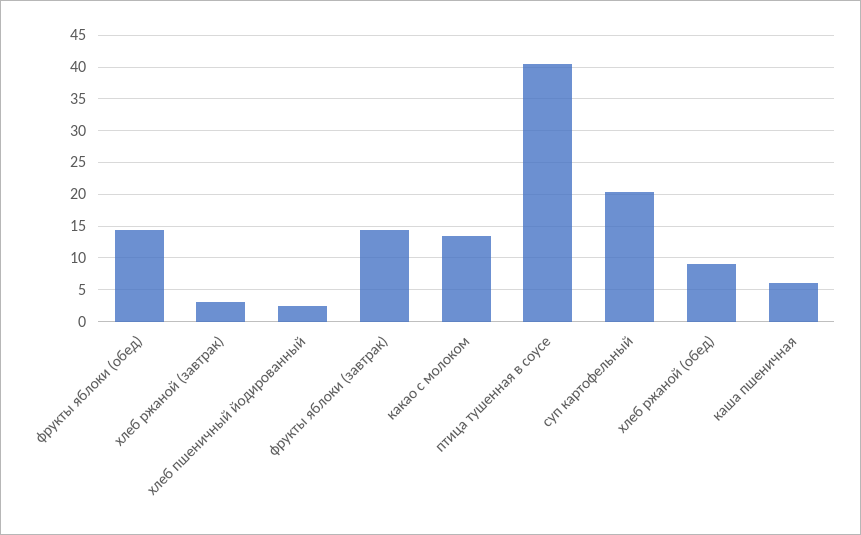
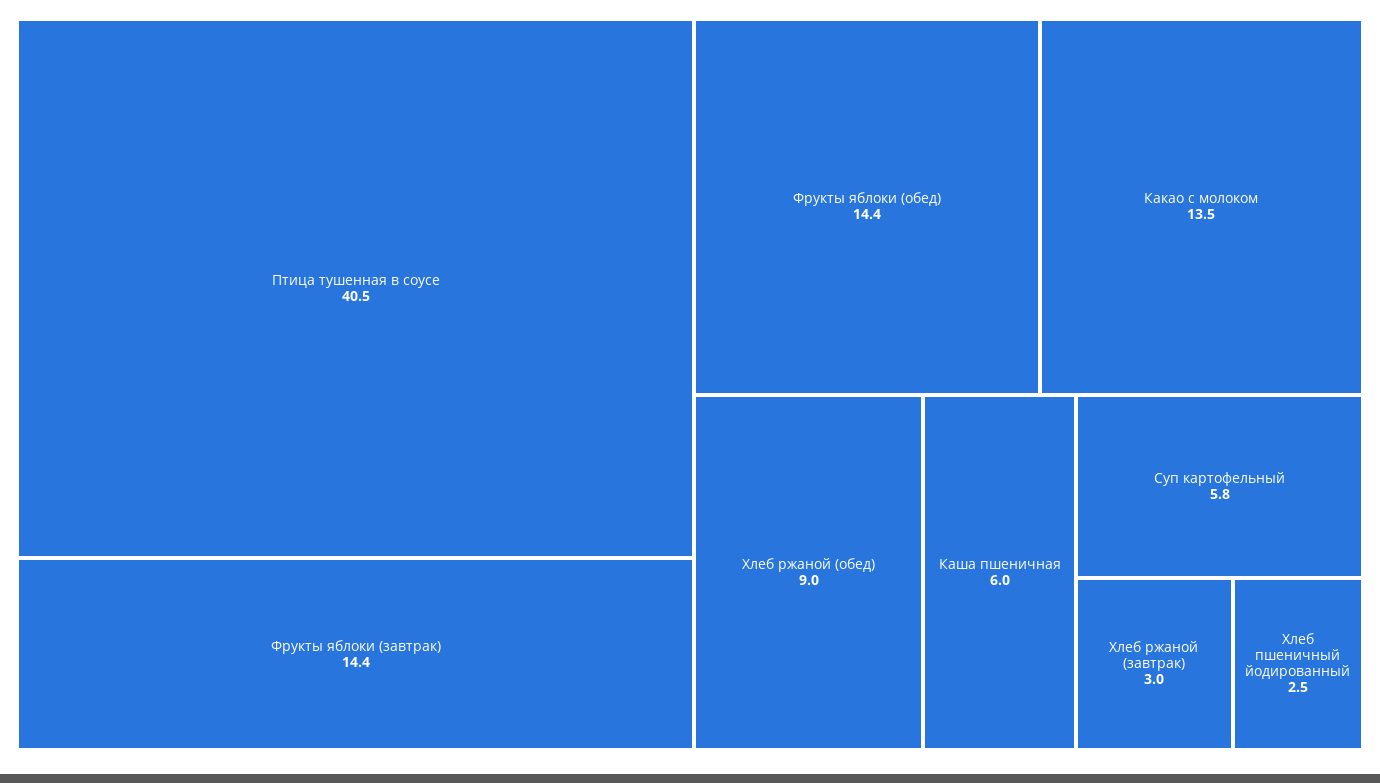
суп картофельный: 20 -> 5.8

